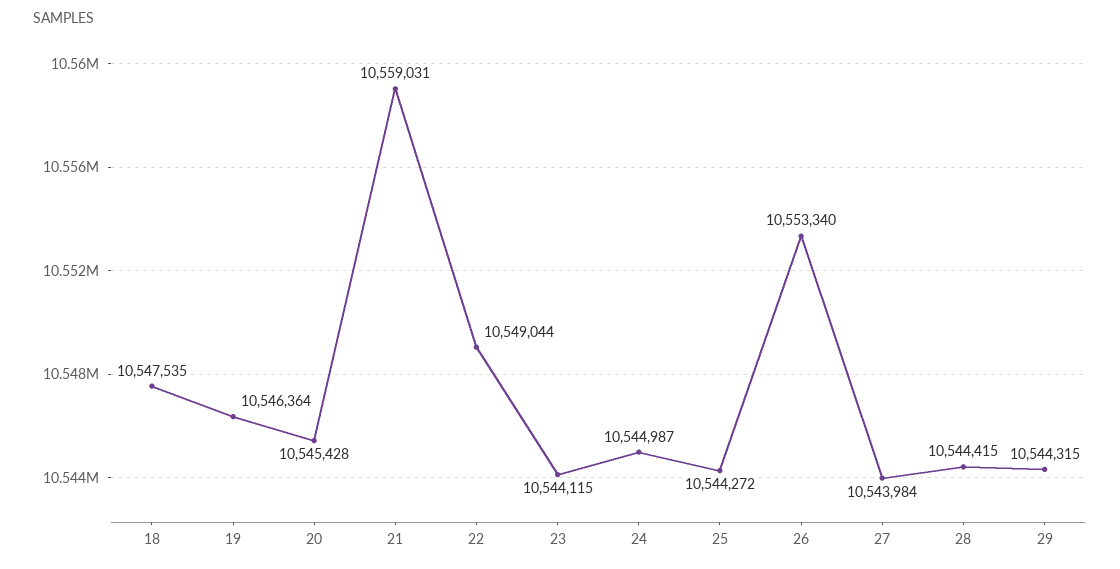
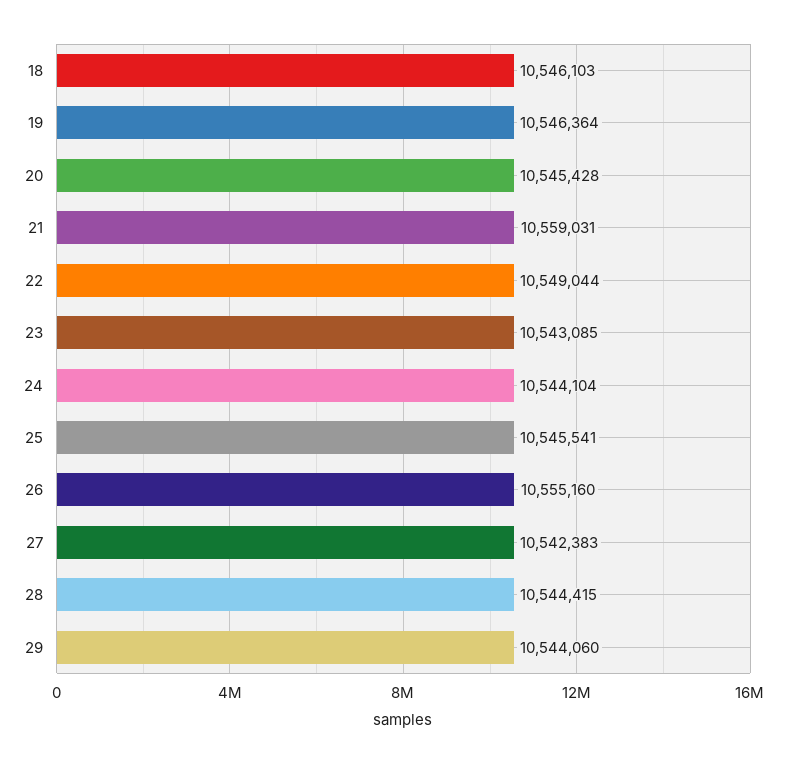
18: 10547535 -> 10546103
23: 10544115 -> 10543085
24: 10544987 -> 10544104
25: 10544272 -> 10545541
26: 10553340 -> 10555160
27: 10543984 -> 10542383
29: 10544315 -> 10544060

